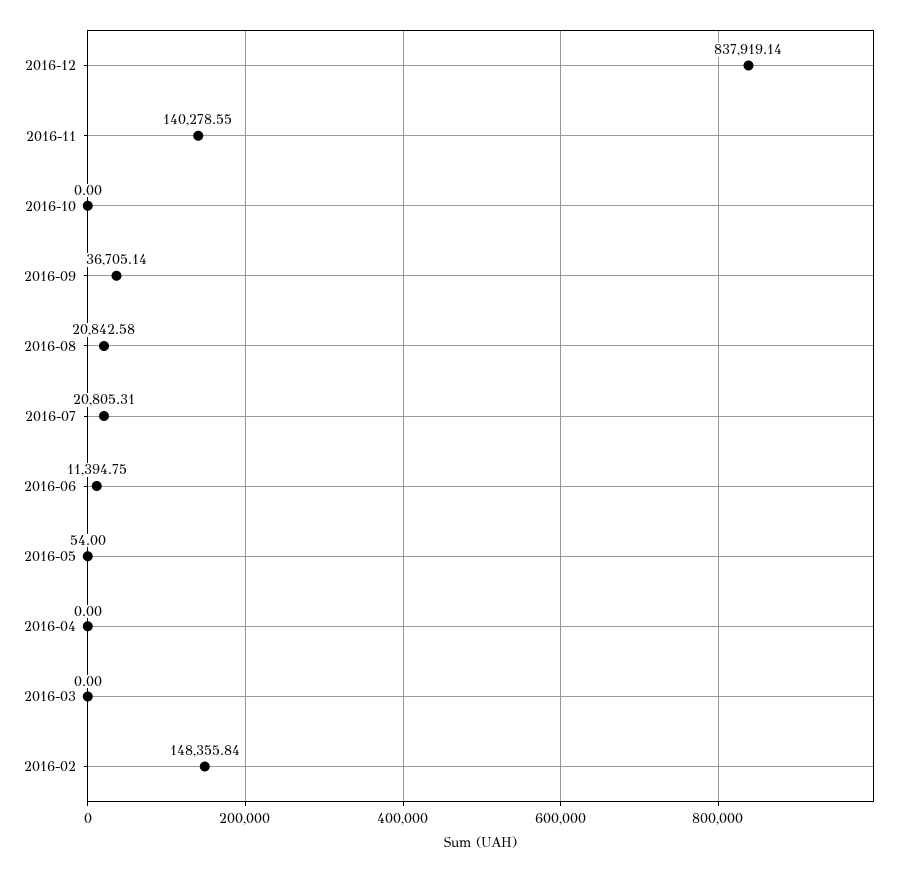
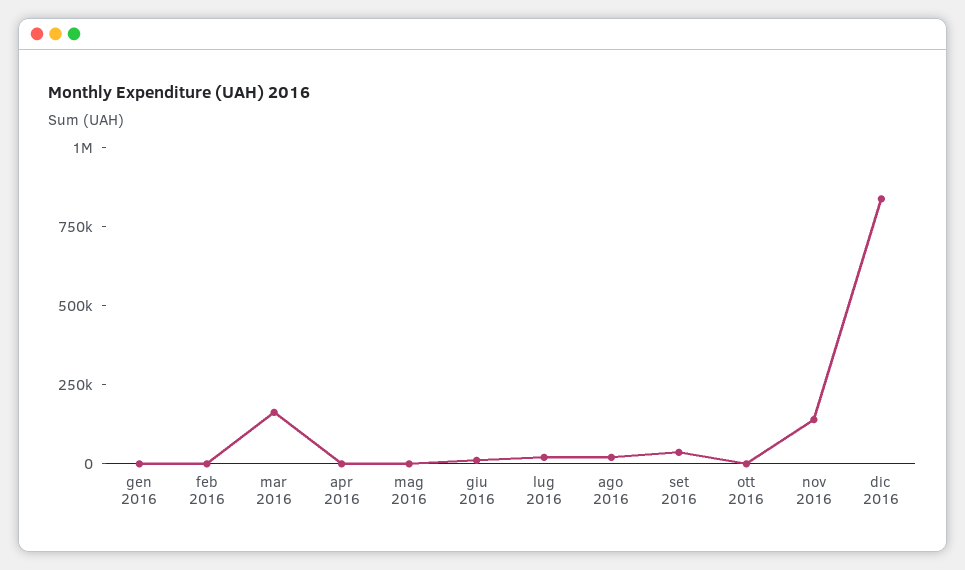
2016-03: 0 -> 150000
2016-02: 148355.84 -> 0
gen 2016: none -> 0

